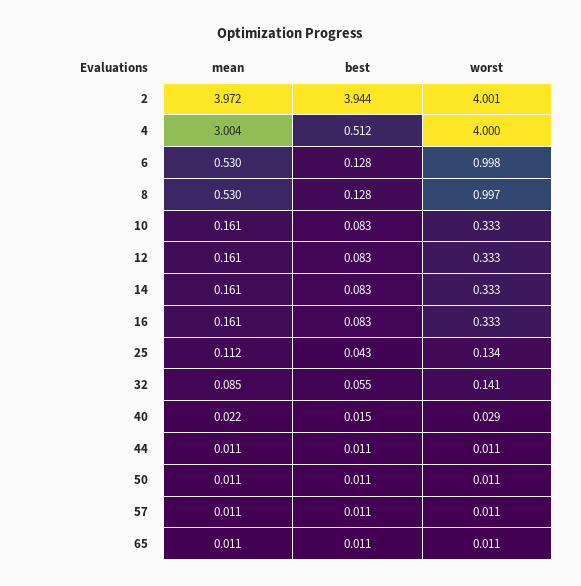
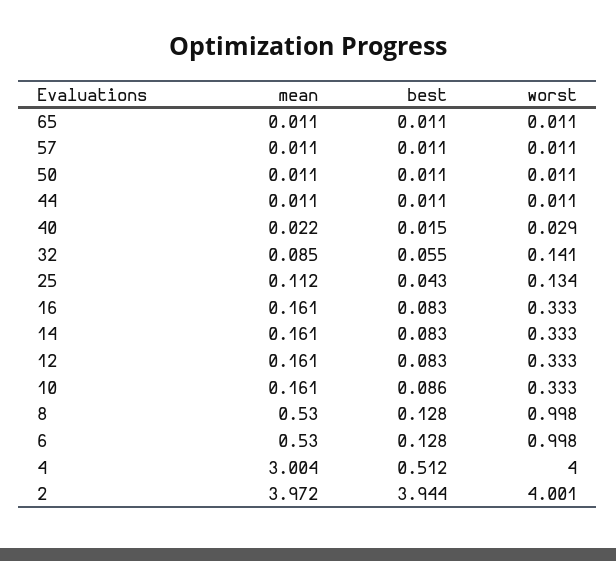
worst, 8: 0.997 -> 0.998
best, 10: 0.083 -> 0.086

